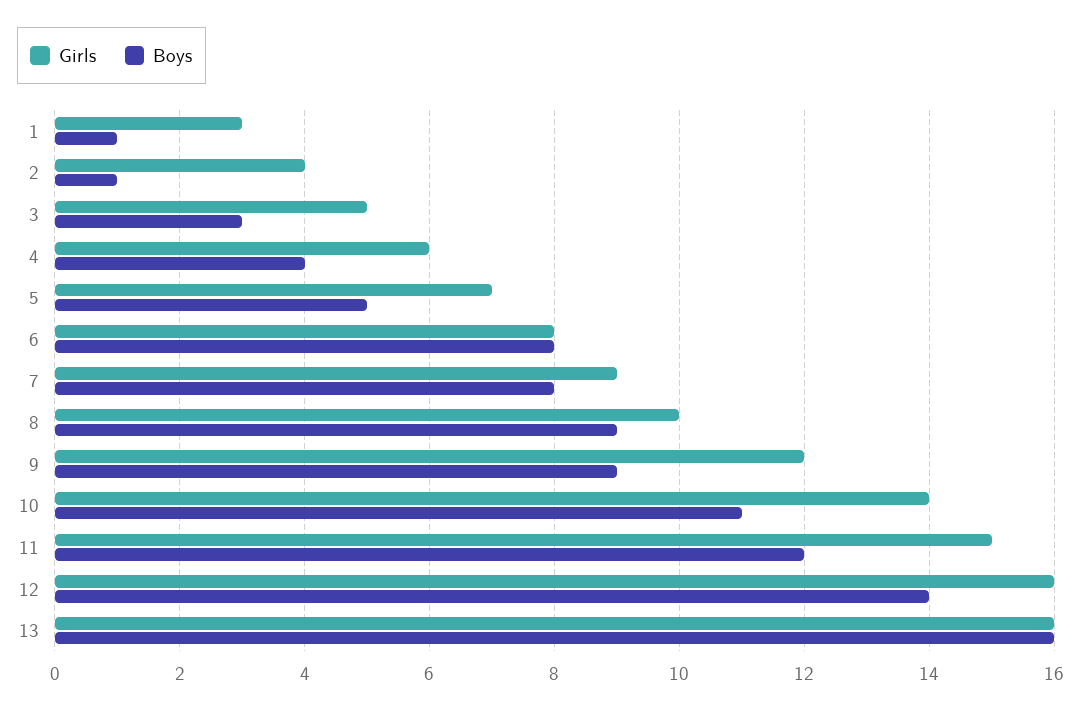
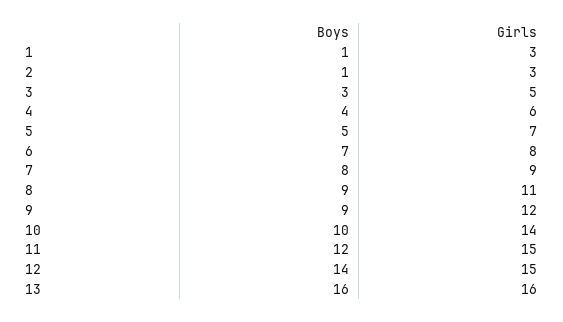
Girls, 2: 4 -> 3
Boys, 6: 8 -> 7
Girls, 8: 10 -> 11
Boys, 10: 11 -> 10
Girls, 12: 16 -> 15

